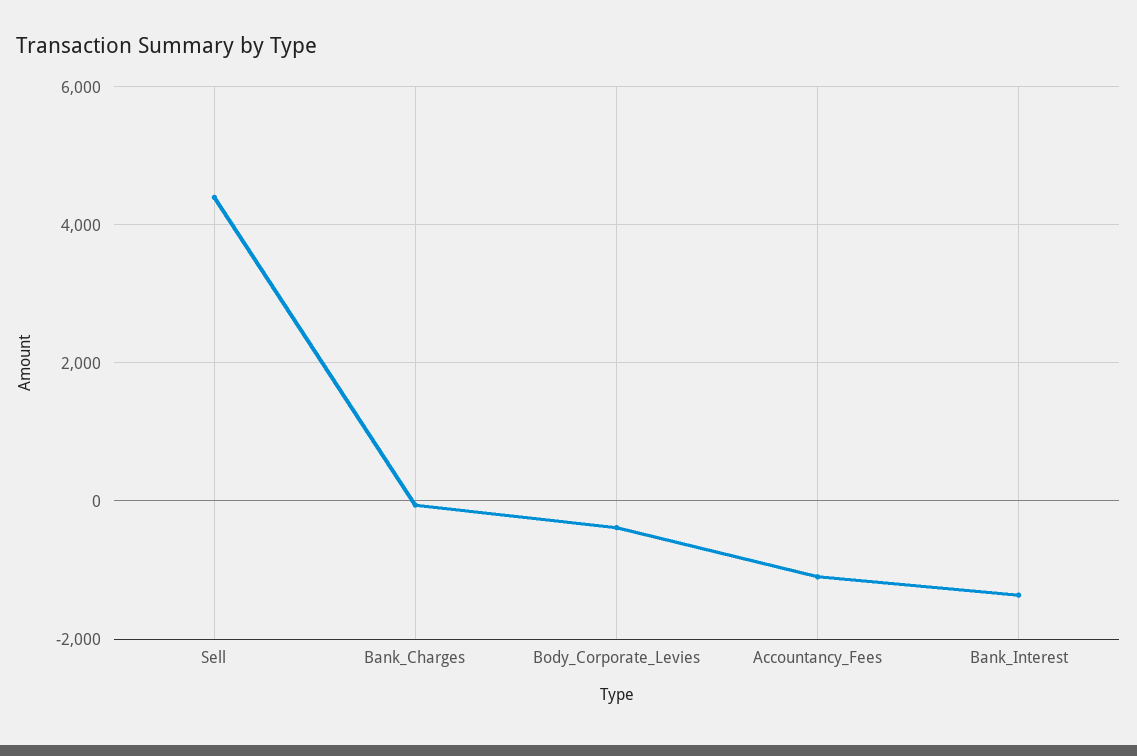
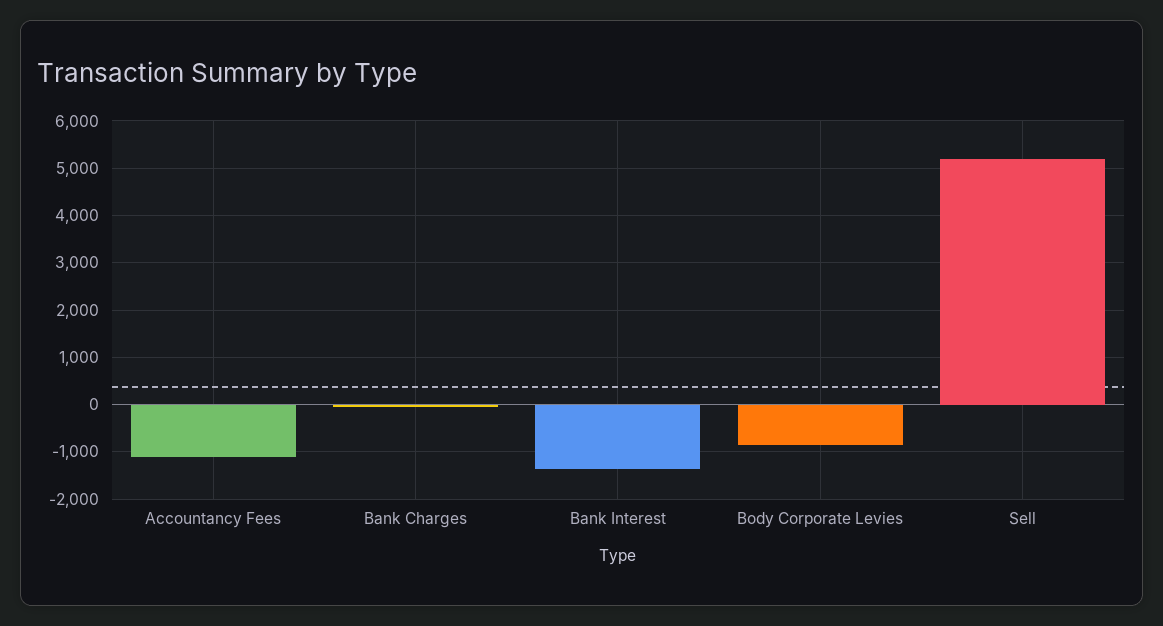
Sell: 4400 -> 5200
Body_Corporate_Levies: -400 -> -800

